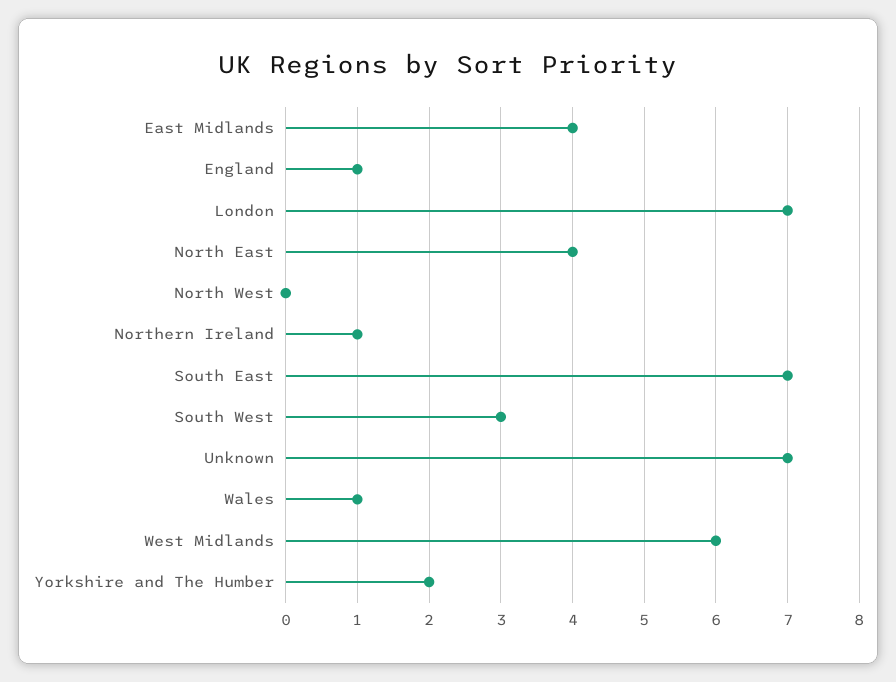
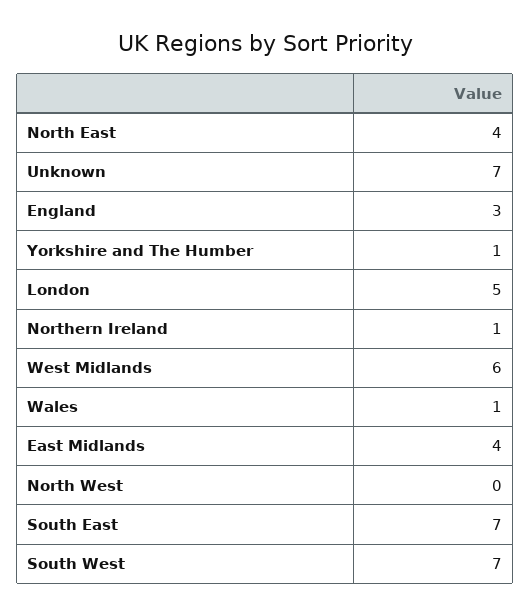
England: 1 -> 3
London: 7 -> 5
South West: 3 -> 7
Yorkshire and The Humber: 2 -> 1

